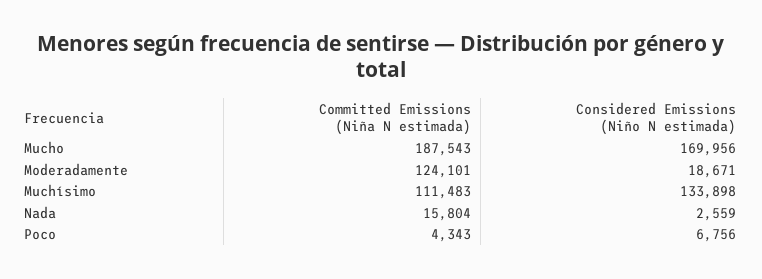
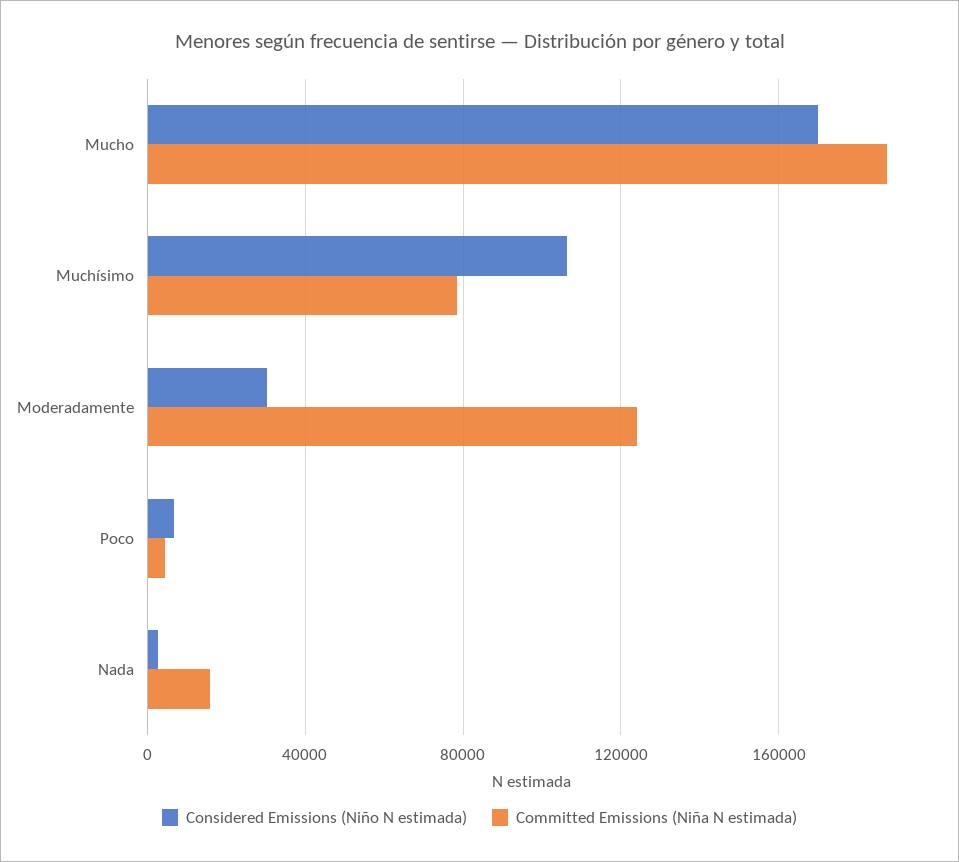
Considered Emissions (Niño N estimada), Moderadamente: 18671 -> 30000
Committed Emissions (Niña N estimada), Muchísimo: 111483 -> 80000
Considered Emissions (Niño N estimada), Muchísimo: 133898 -> 105000

